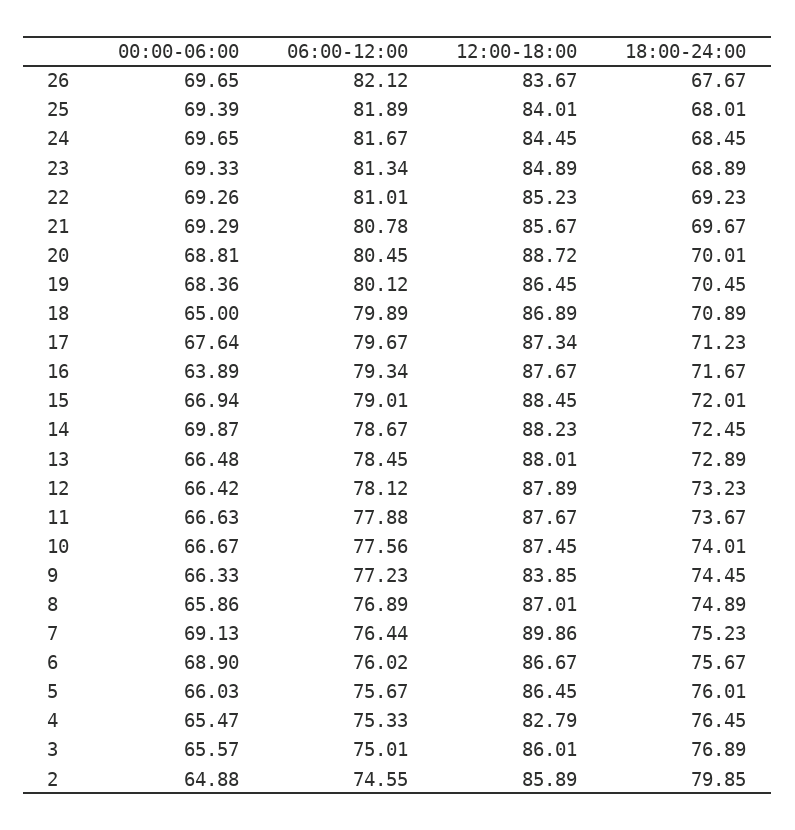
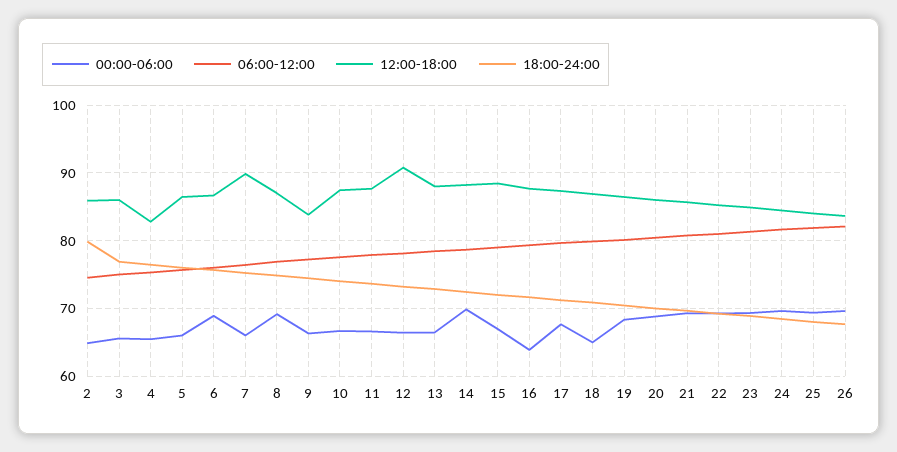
12:00-18:00, 20: 88.72 -> 86
12:00-18:00, 12: 87.89 -> 91
00:00-06:00, 8: 65.86 -> 69
00:00-06:00, 7: 69.13 -> 66

